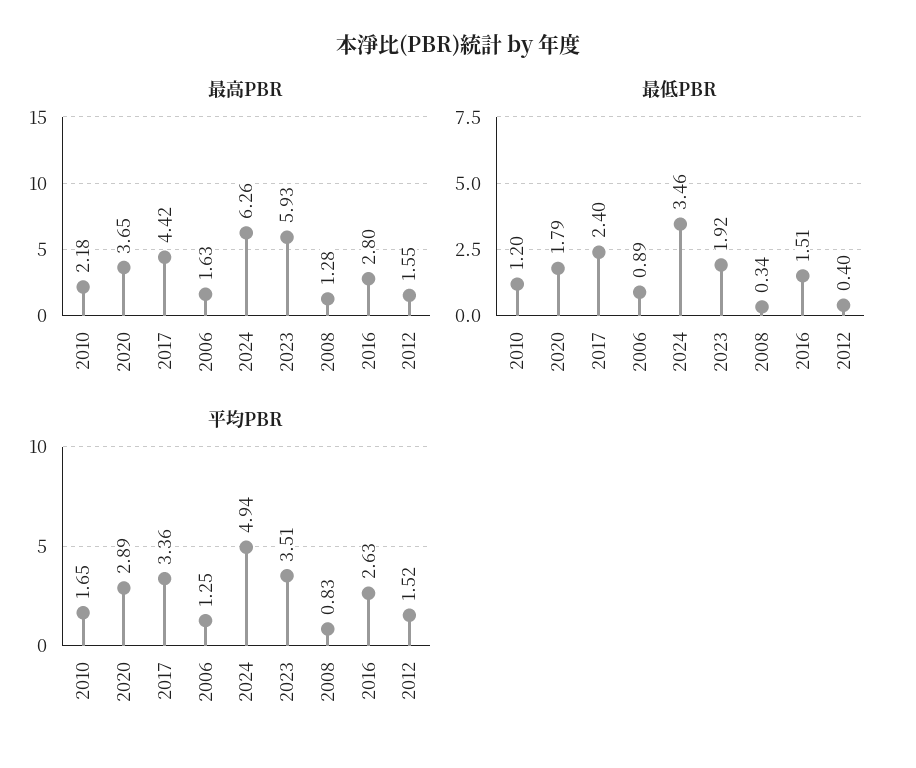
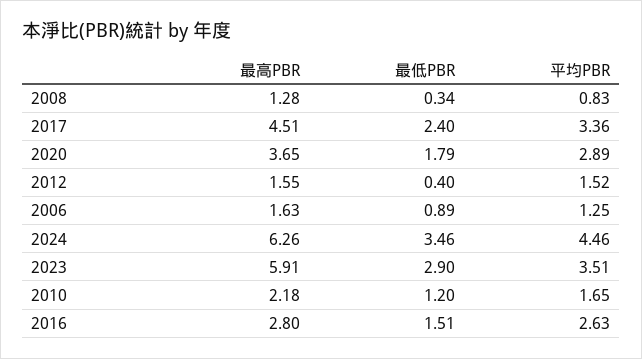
最高PBR, 2017: 4.42 -> 4.51
最高PBR, 2023: 5.93 -> 5.91
最低PBR, 2023: 1.92 -> 2.9
平均PBR, 2024: 4.94 -> 4.46

